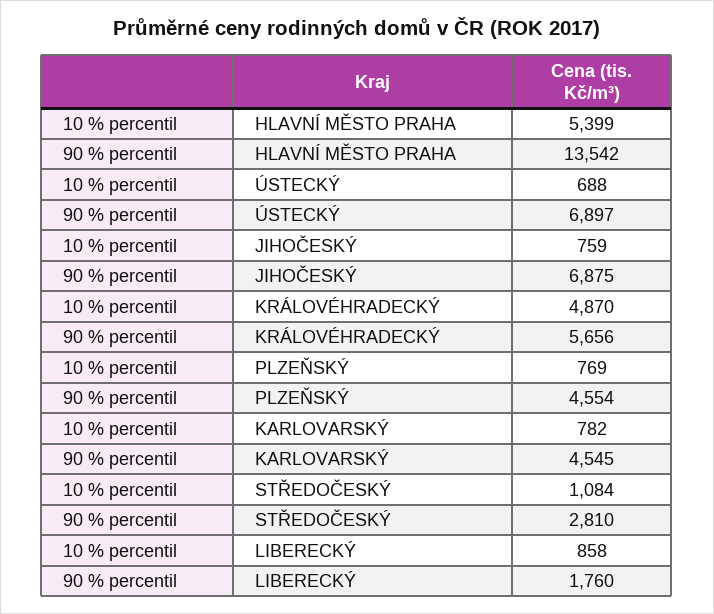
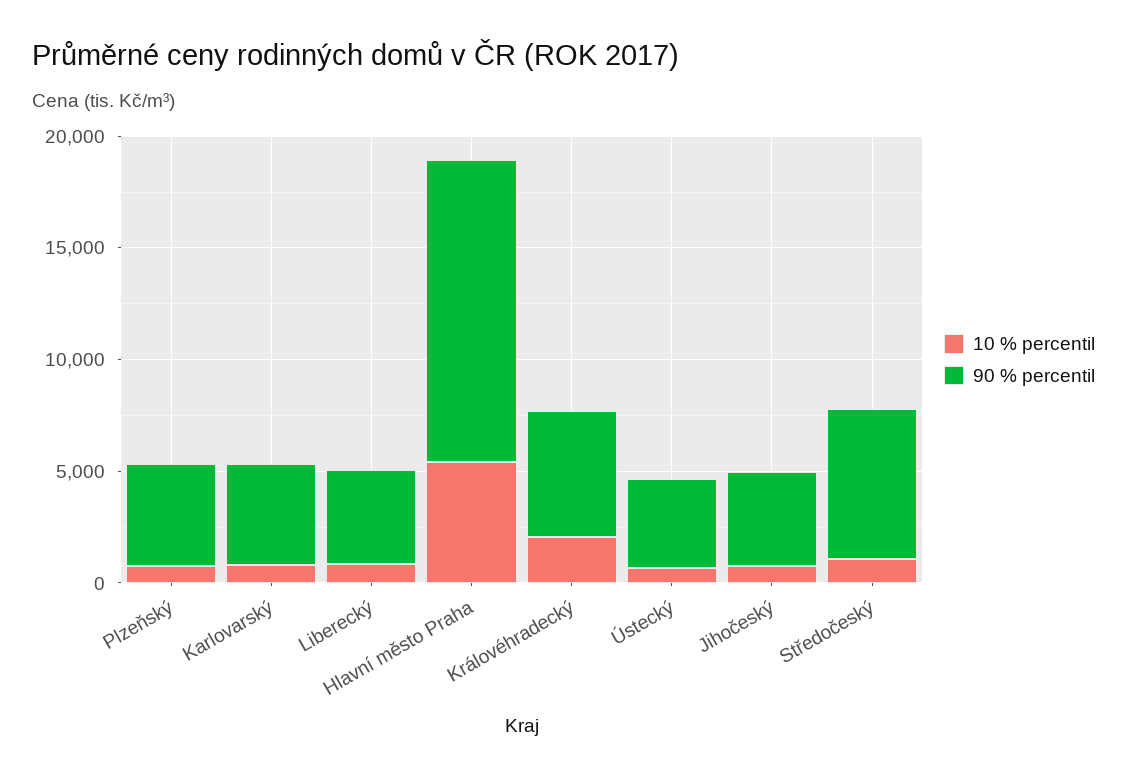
90 % percentil, ÚSTECKÝ: 6897 -> 4000
90 % percentil, JIHOČESKÝ: 6875 -> 4000
10 % percentil, KRÁLOVÉHRADECKÝ: 4870 -> 2000
90 % percentil, STŘEDOČESKÝ: 2810 -> 7000
90 % percentil, LIBERECKÝ: 1760 -> 4000

